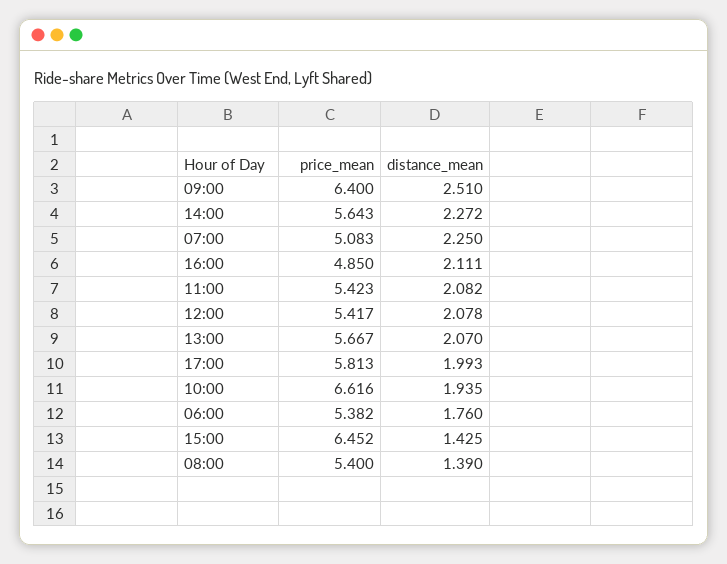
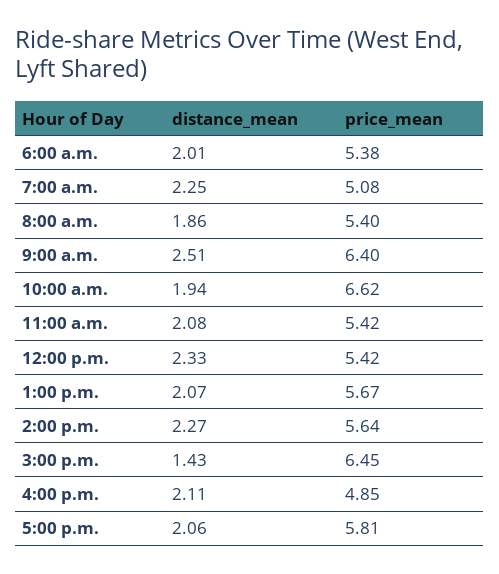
distance_mean, 12:00: 2.078 -> 2.33
distance_mean, 17:00: 1.993 -> 2.06
distance_mean, 06:00: 1.76 -> 2.01
distance_mean, 08:00: 1.39 -> 1.86

